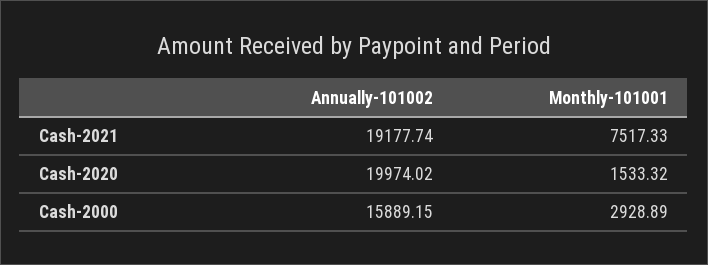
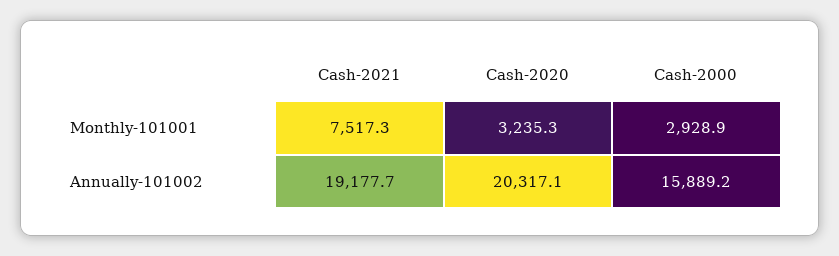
Annually-101002, Cash-2020: 19974.02 -> 20317.1
Monthly-101001, Cash-2020: 1533.32 -> 3235.3

